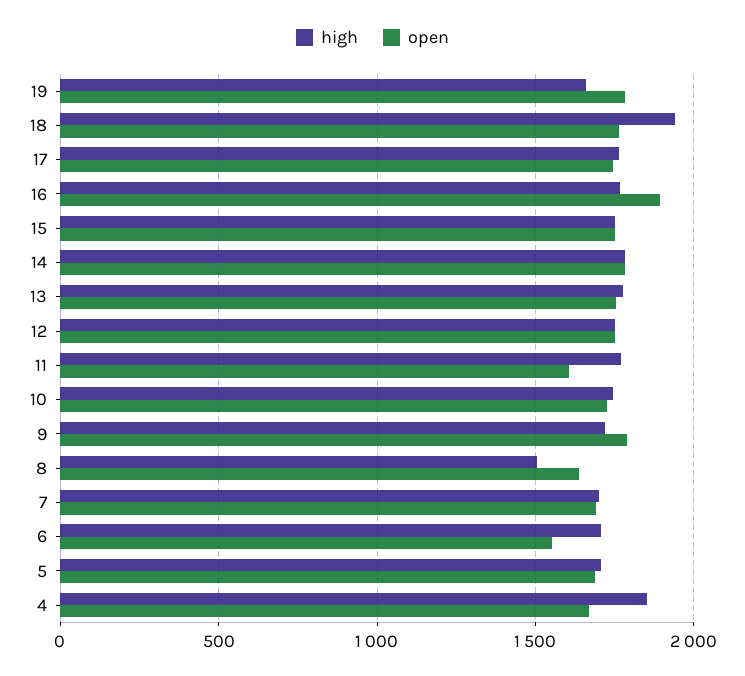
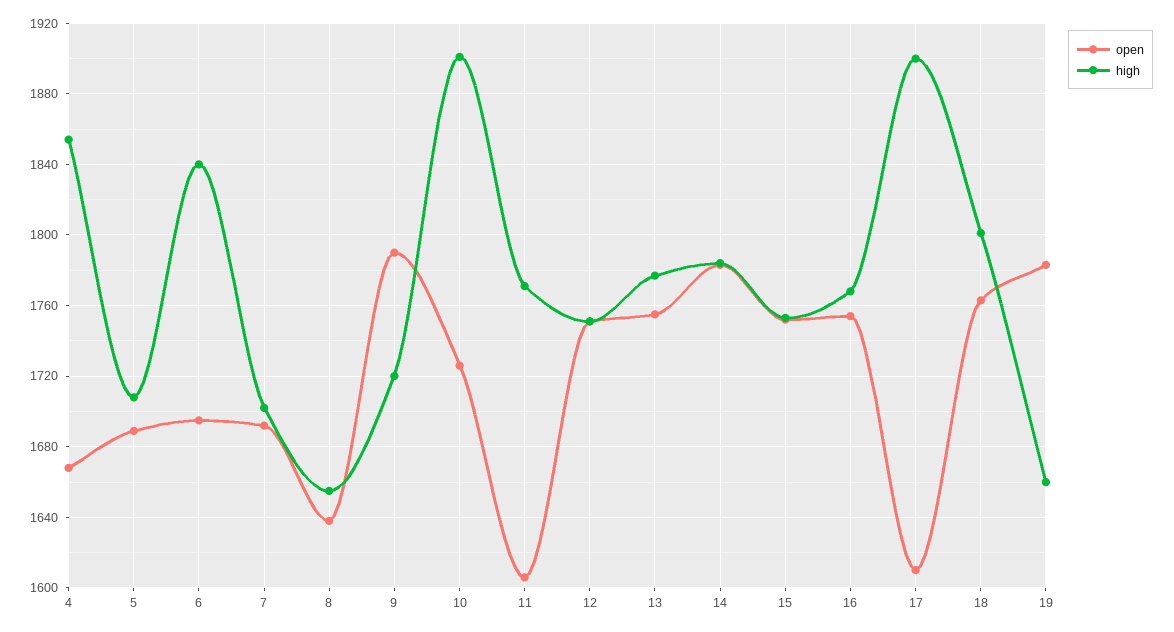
high, 18: 1950 -> 1800
high, 17: 1750 -> 1900
open, 17: 1750 -> 1610
open, 16: 1900 -> 1755
high, 10: 1750 -> 1900
high, 8: 1500 -> 1655
high, 6: 1700 -> 1840
open, 6: 1550 -> 1695

